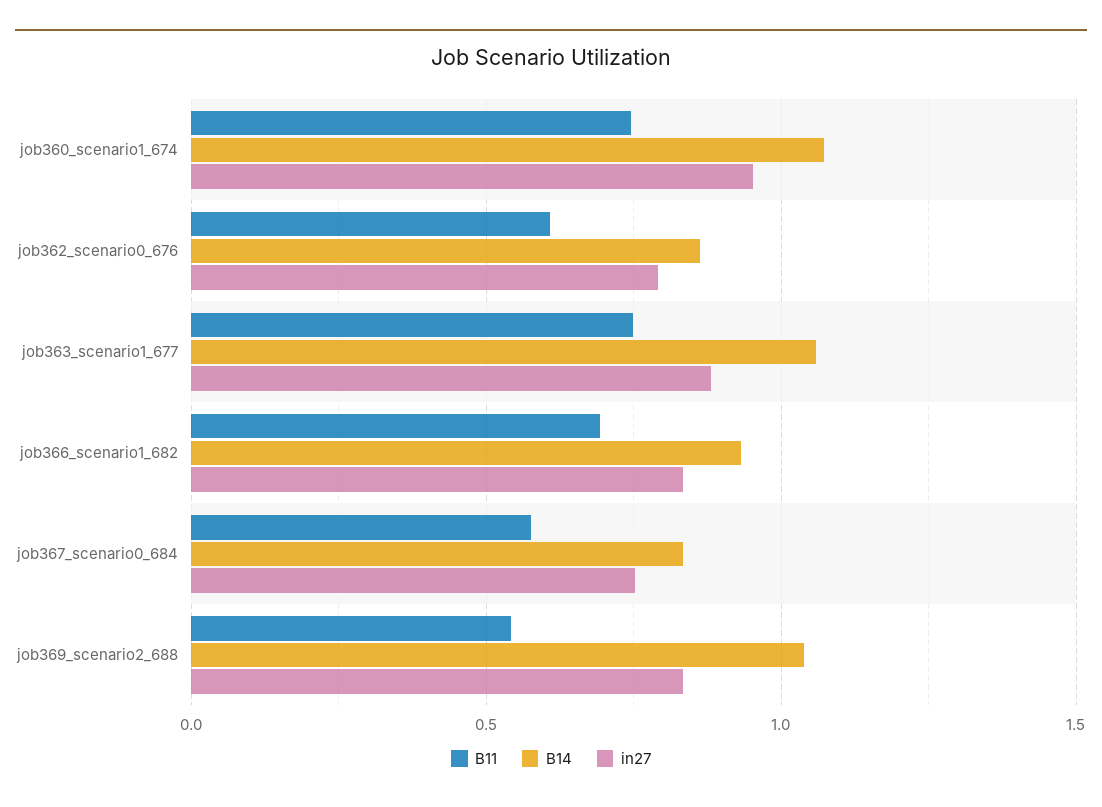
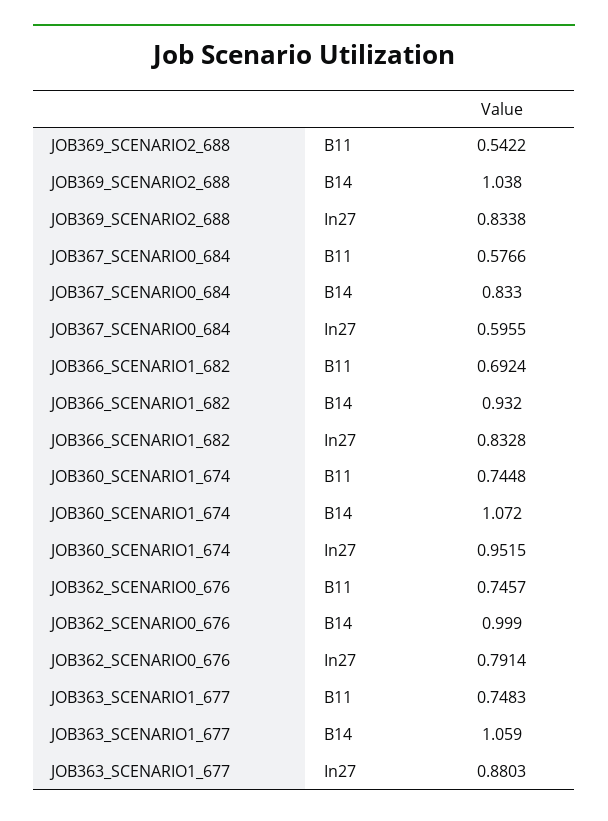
B11, job362_scenario0_676: 0.6 -> 0.7457
B14, job362_scenario0_676: 0.85 -> 0.999
in27, job367_scenario0_684: 0.75 -> 0.5955

